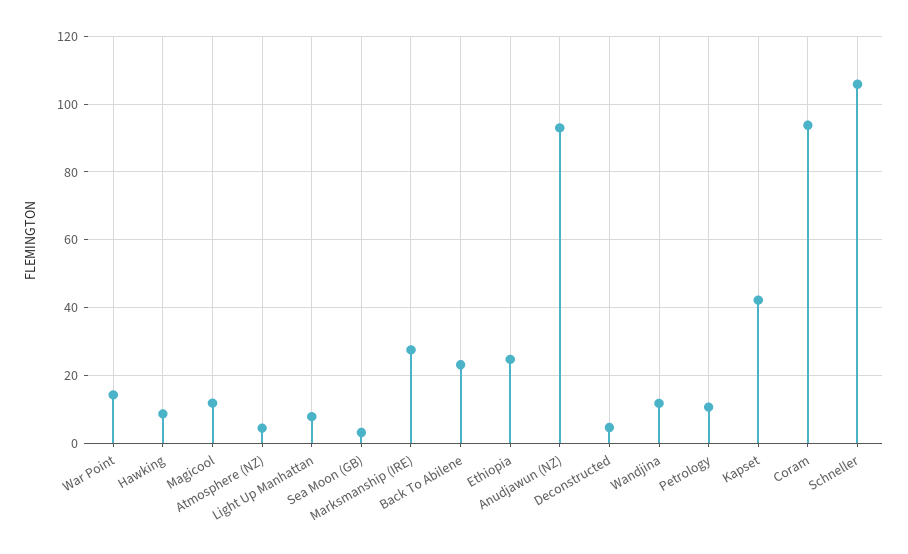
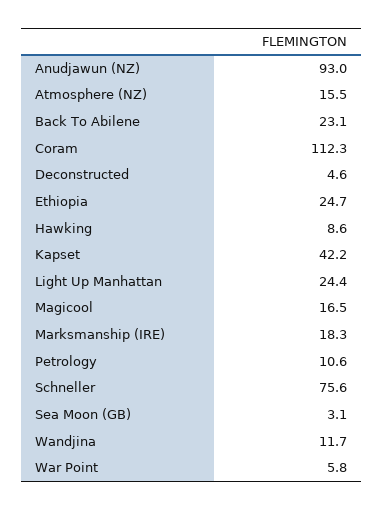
War Point: 14 -> 5.8
Magicool: 12 -> 16.5
Atmosphere (NZ): 4 -> 15.5
Light Up Manhattan: 8 -> 24.4
Marksmanship (IRE): 28 -> 18.3
Coram: 94 -> 112.3
Schneller: 106 -> 75.6

